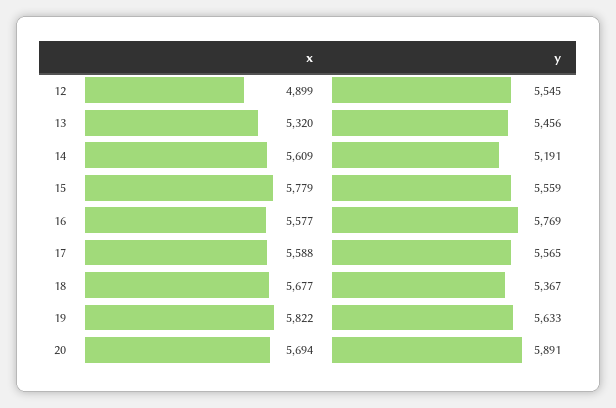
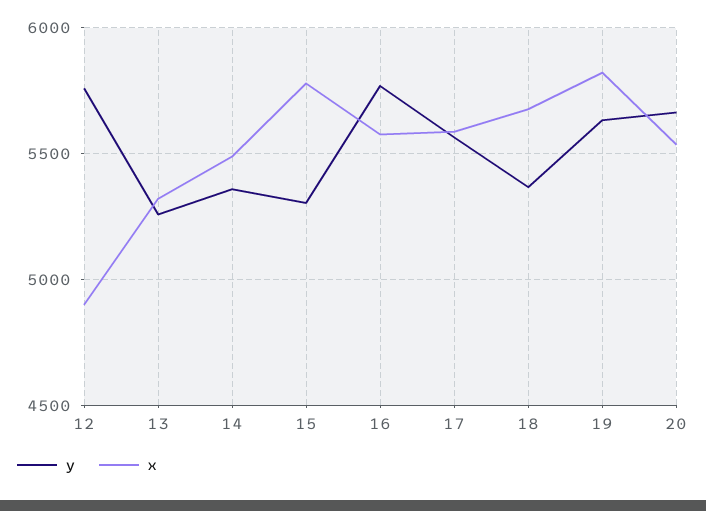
y, 12: 5545 -> 5750
y, 13: 5456 -> 5250
x, 14: 5609 -> 5500
y, 14: 5191 -> 5350
y, 15: 5559 -> 5300
x, 20: 5694 -> 5550
y, 20: 5891 -> 5650

